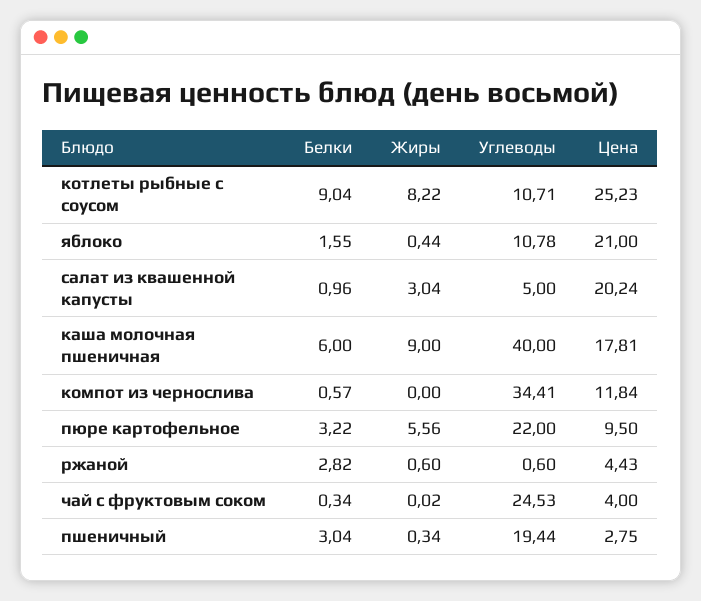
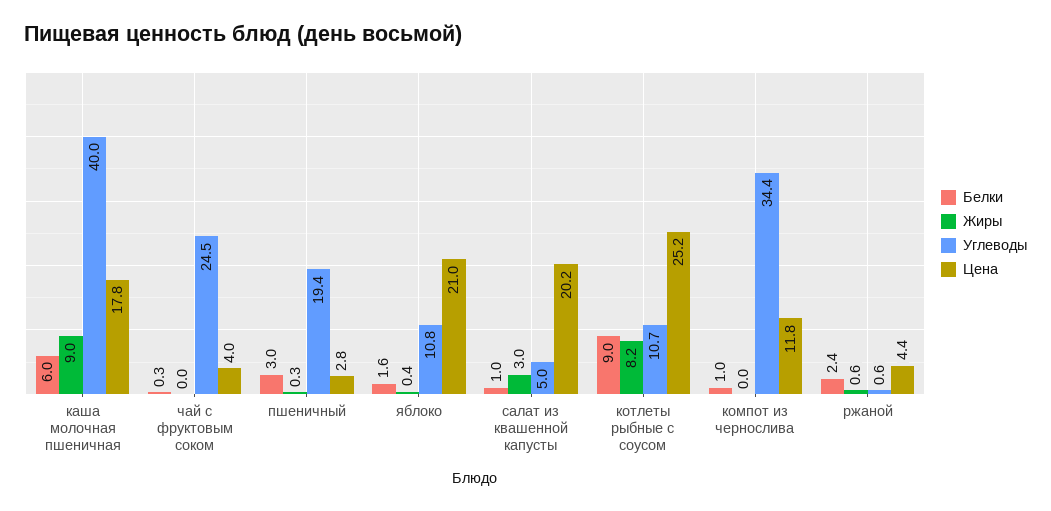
Белки, компот из чернослива: 0.57 -> 1
Белки, пюре картофельное: 3.22 -> none
Жиры, пюре картофельное: 5.56 -> none
Углеводы, пюре картофельное: 22 -> none
Цена, пюре картофельное: 9.5 -> none
Белки, ржаной: 2.82 -> 2.4

